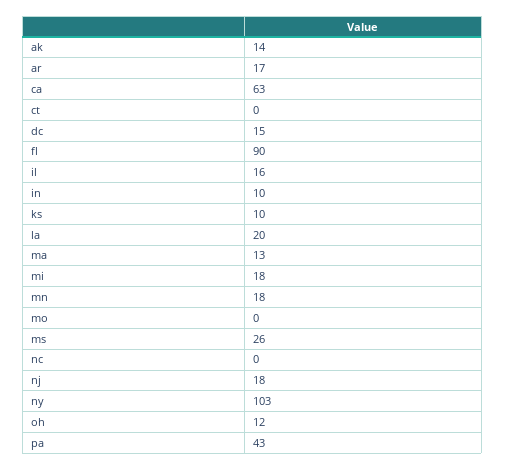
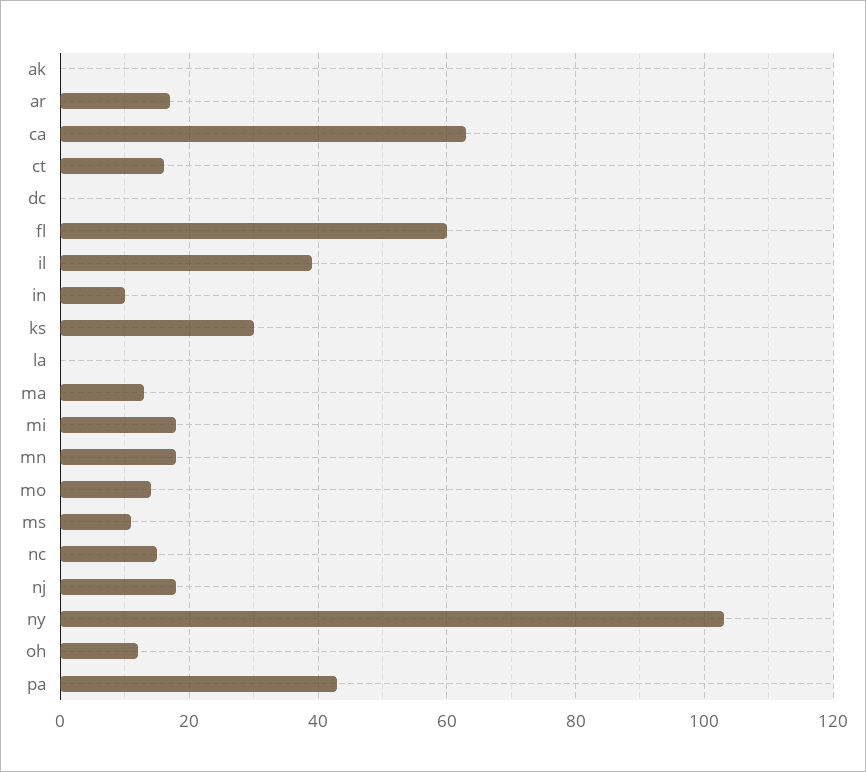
ak: 14 -> 0
ct: 0 -> 15
dc: 15 -> 0
fl: 90 -> 60
il: 16 -> 40
ks: 10 -> 30
la: 20 -> 0
mo: 0 -> 15
ms: 26 -> 10
nc: 0 -> 15

